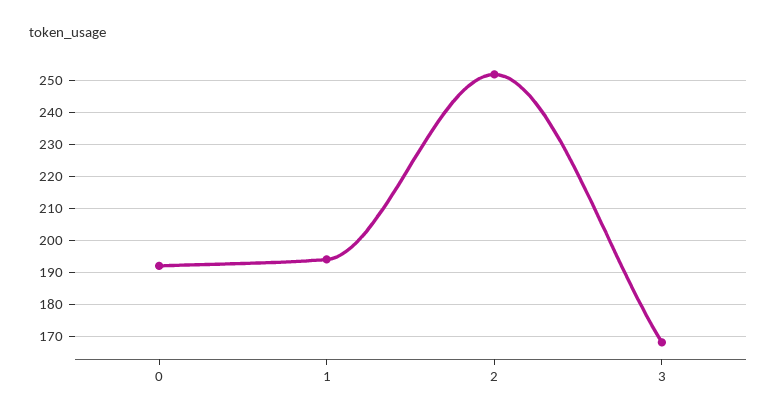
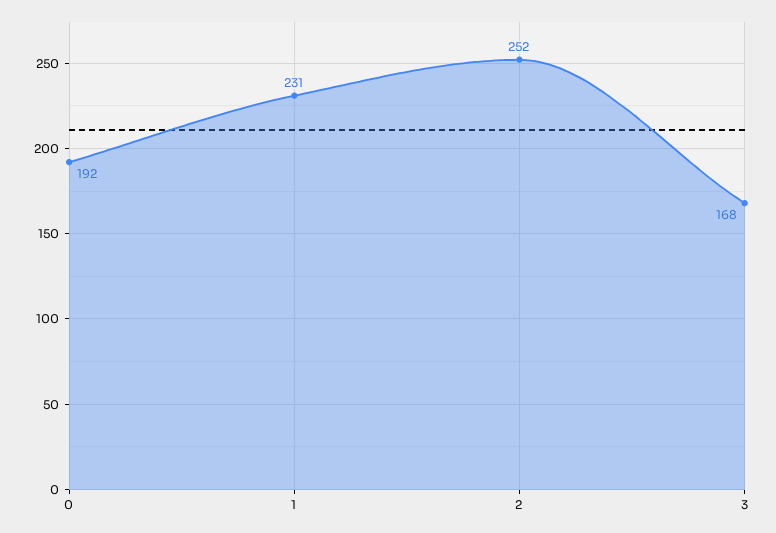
1: 195 -> 231

